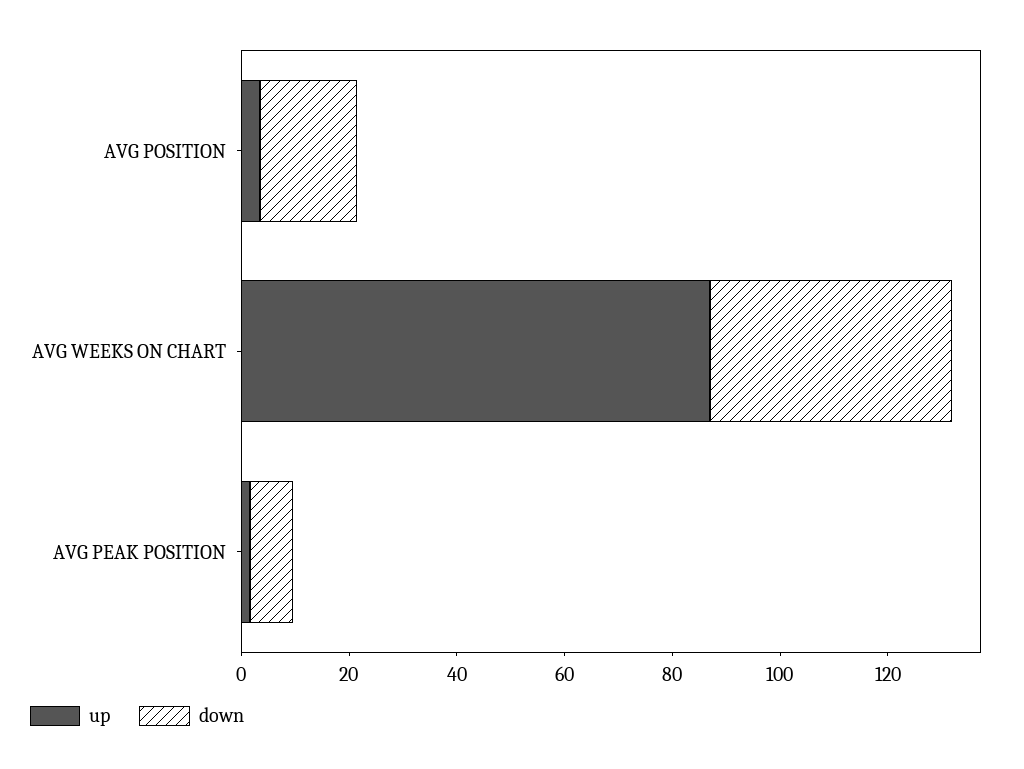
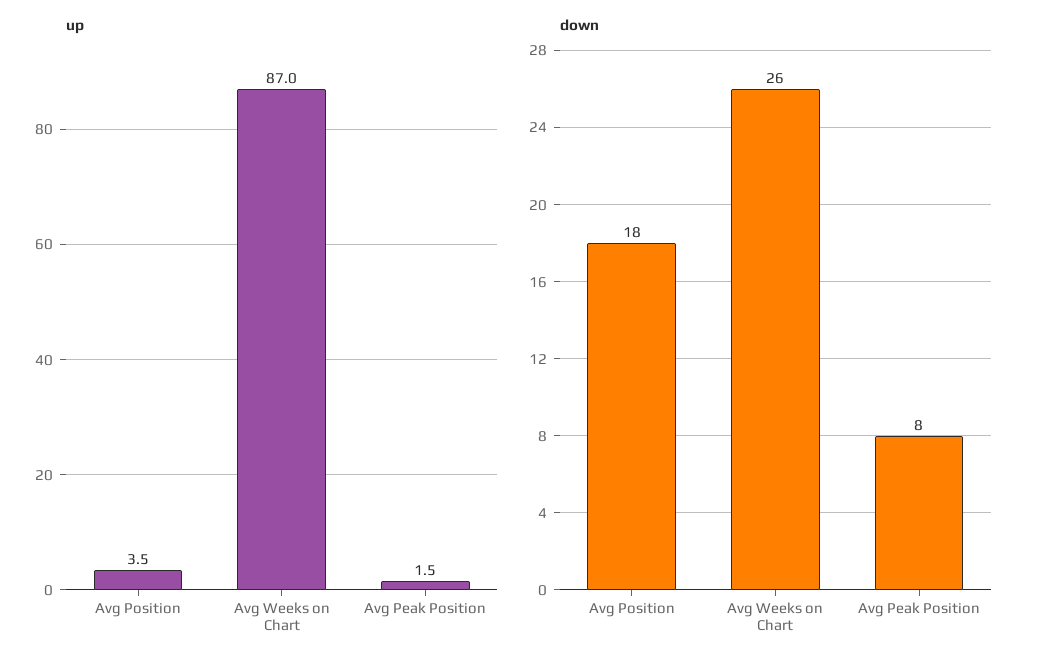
down, AVG WEEKS ON CHART: 45 -> 26

